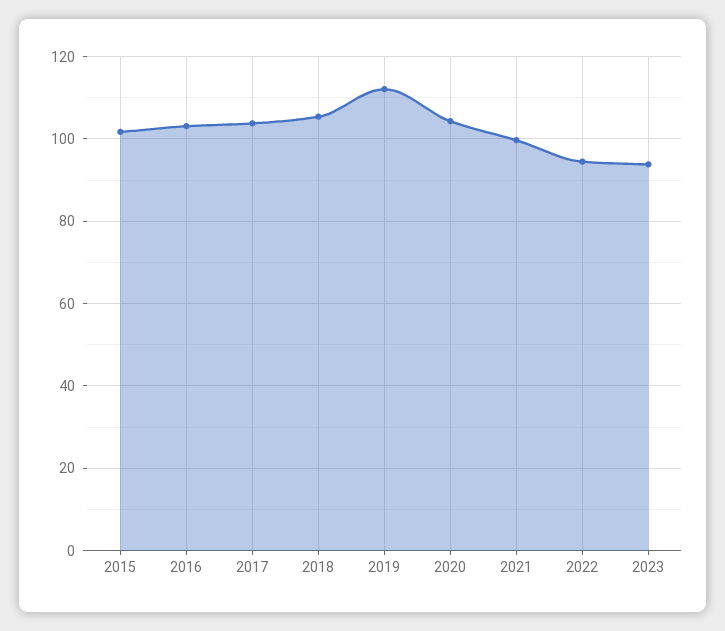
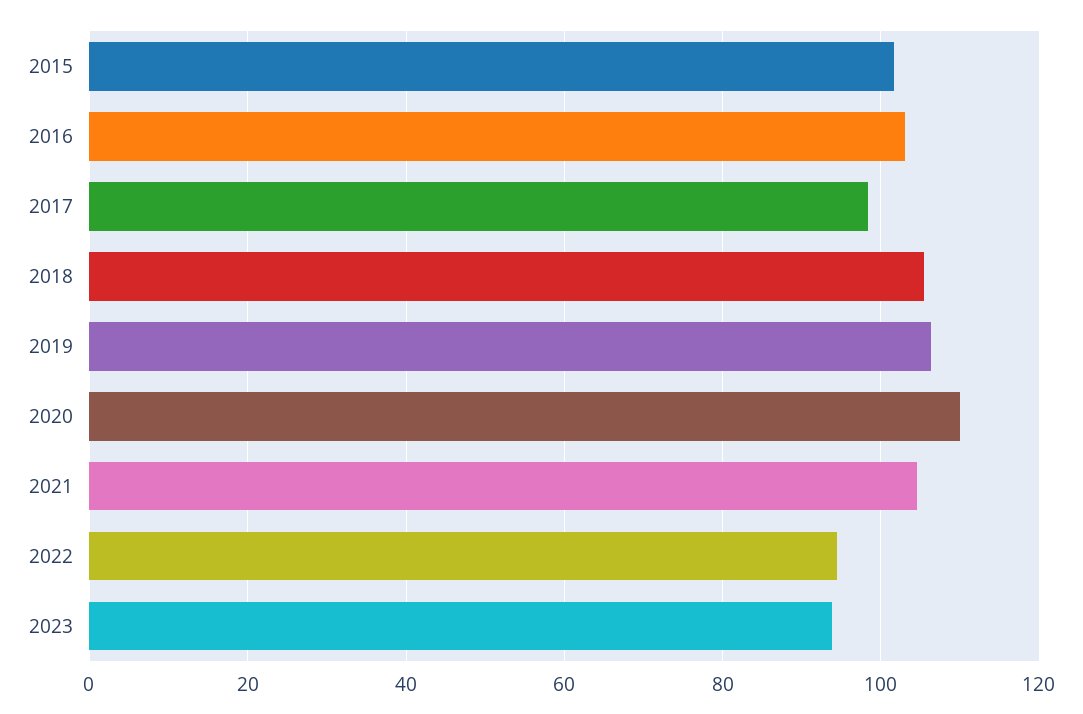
2017: 104 -> 98
2019: 112 -> 106
2020: 104 -> 110
2021: 100 -> 104

